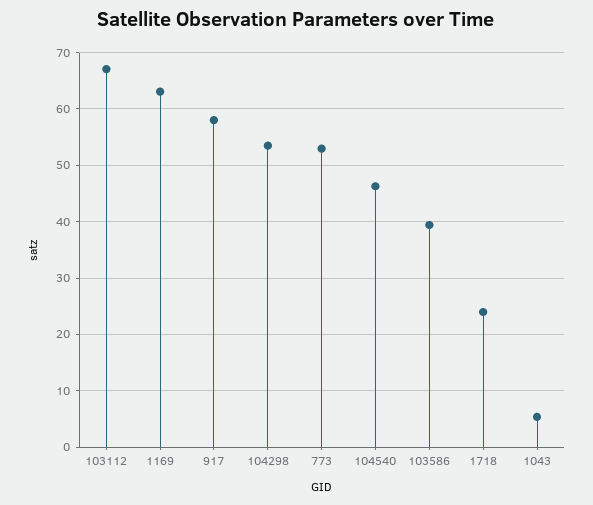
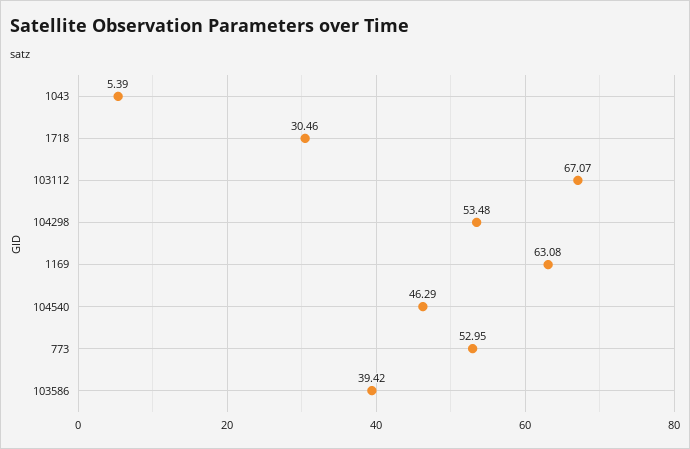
917: 58 -> none
1718: 24 -> 30.46

